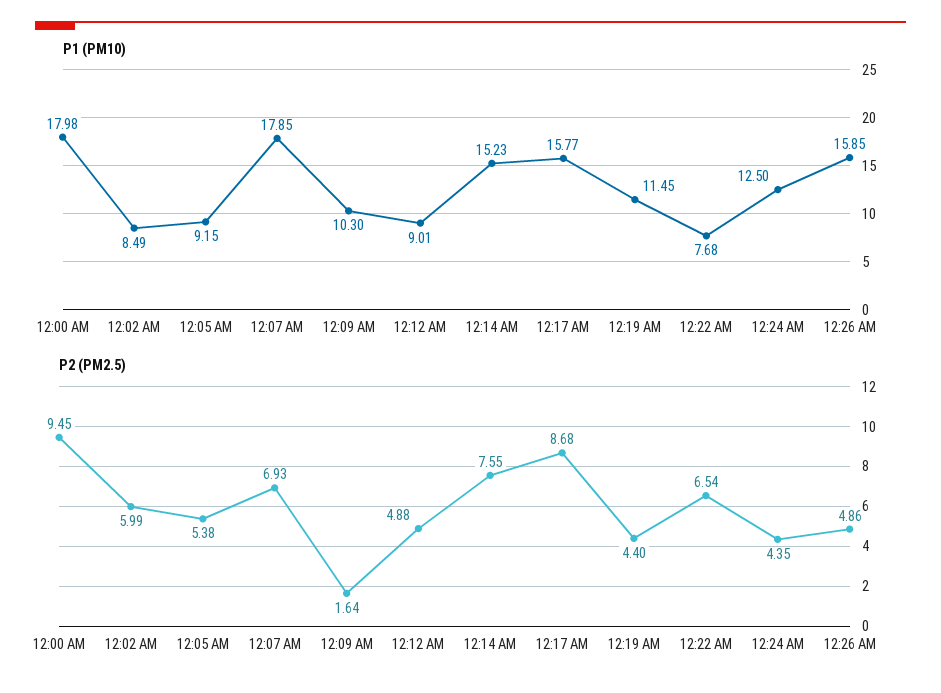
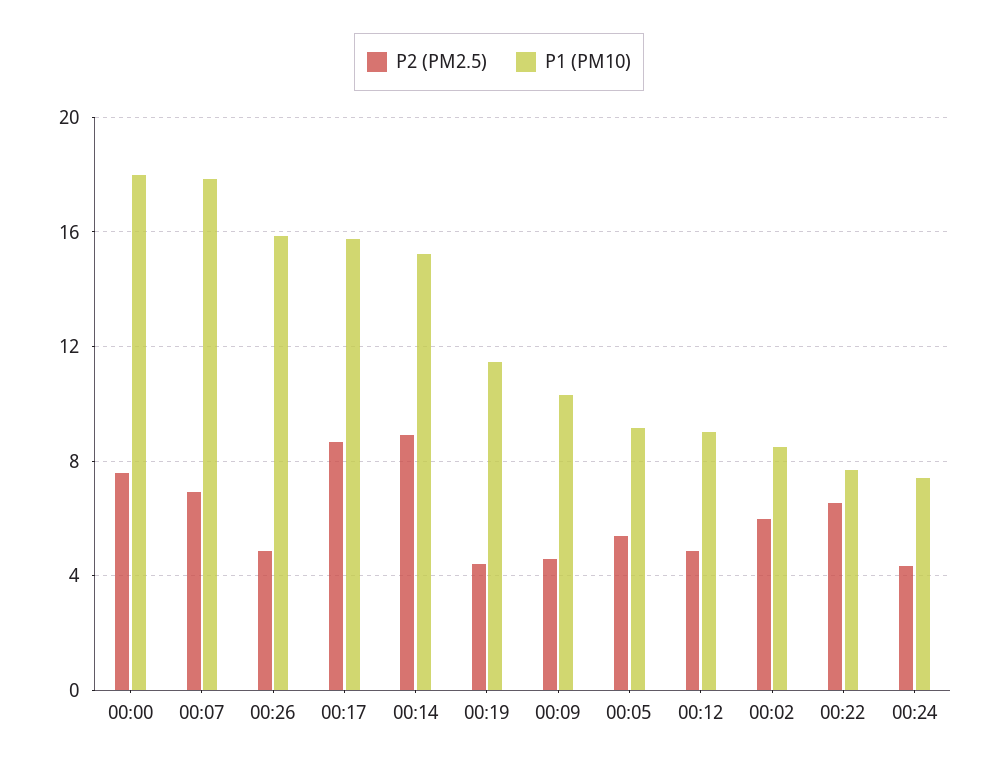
P1 (PM10), 12:24 AM: 12.5 -> 7.5
P2 (PM2.5), 12:00 AM: 9.45 -> 7.5
P2 (PM2.5), 12:09 AM: 1.64 -> 4.5
P2 (PM2.5), 12:14 AM: 7.55 -> 9

